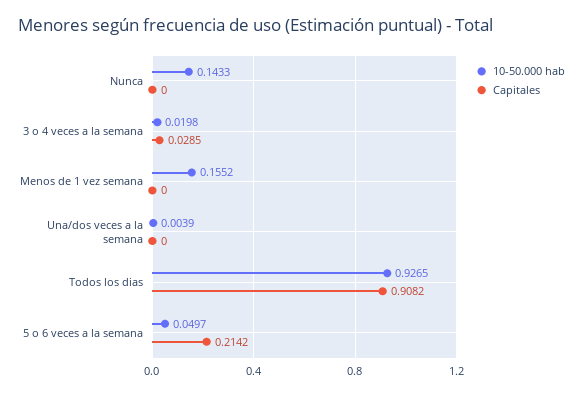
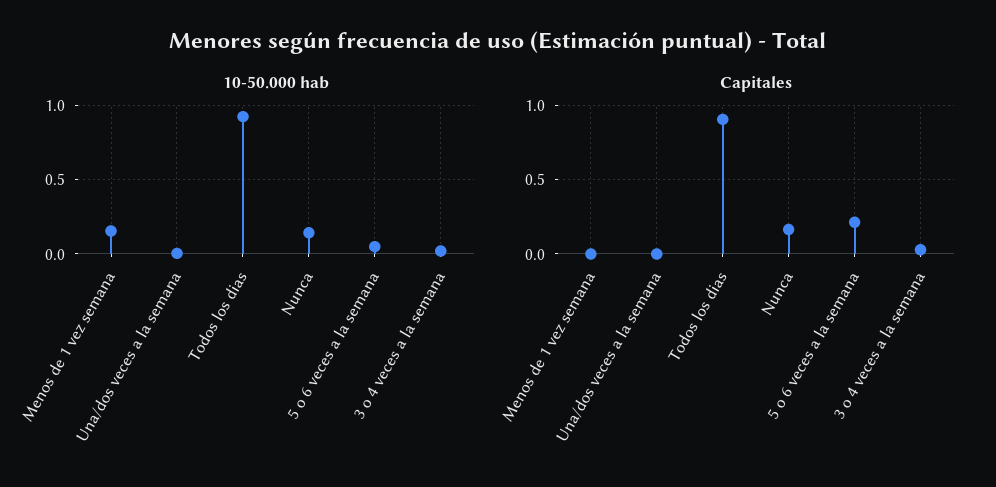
Capitales, Nunca: 0 -> 0.15

